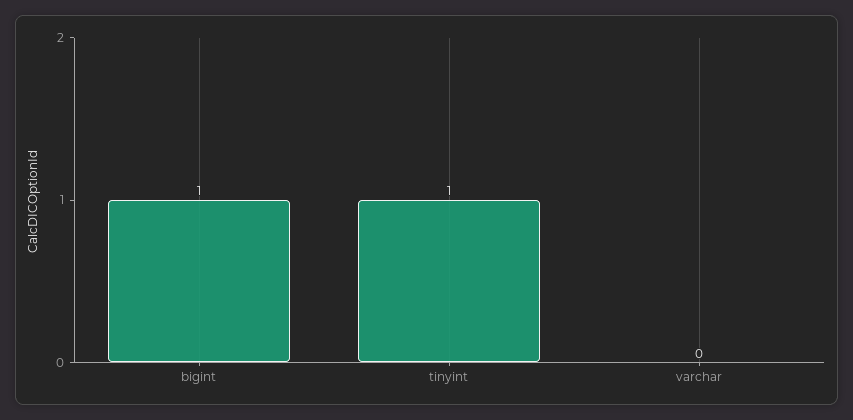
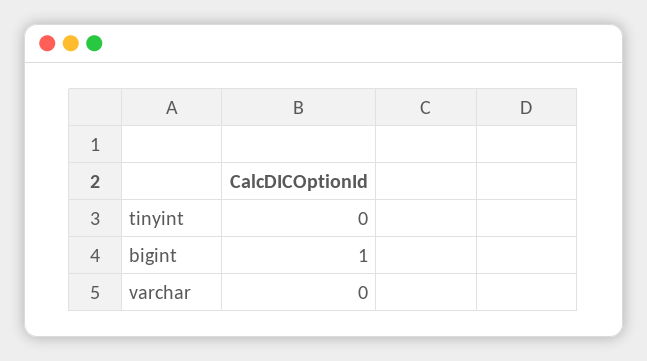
tinyint: 1 -> 0

